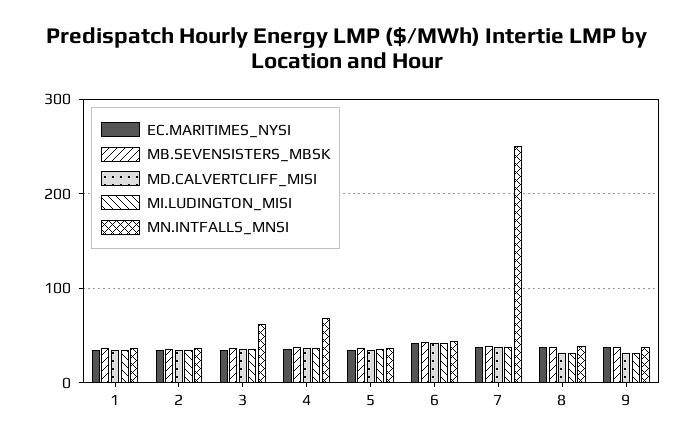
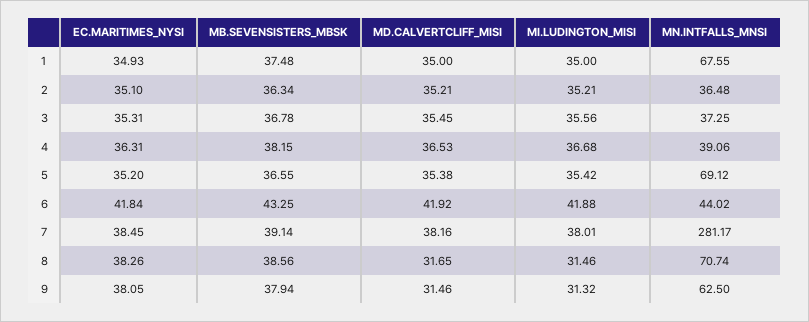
MN.INTFALLS_MNSI, 1: 40 -> 67.55
MN.INTFALLS_MNSI, 3: 60 -> 37.25
MN.INTFALLS_MNSI, 4: 70 -> 39.06
MN.INTFALLS_MNSI, 5: 40 -> 69.12
MN.INTFALLS_MNSI, 7: 250 -> 281.17
MN.INTFALLS_MNSI, 8: 40 -> 70.74
MN.INTFALLS_MNSI, 9: 40 -> 62.5

